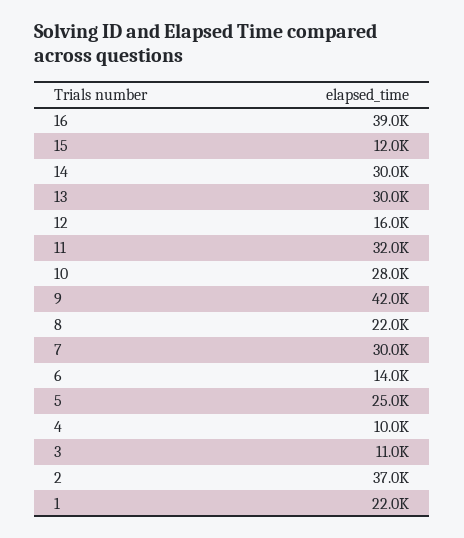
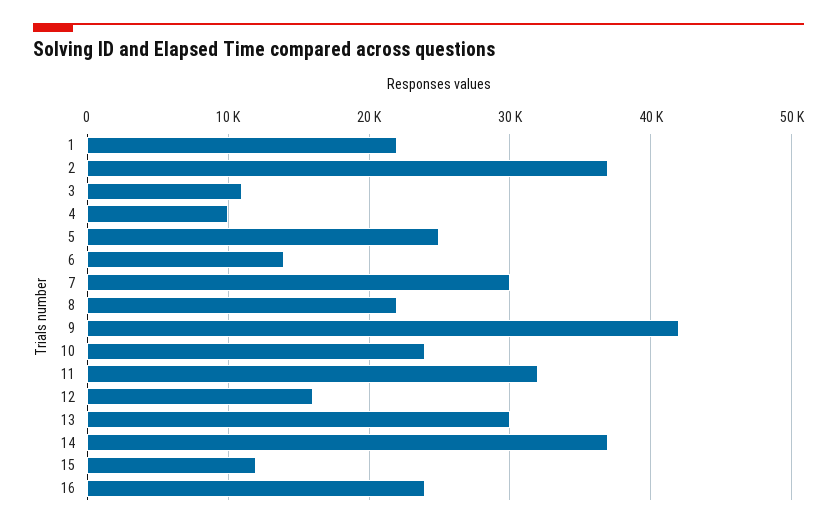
16: 39000 -> 24000
14: 30000 -> 37000
10: 28000 -> 24000

